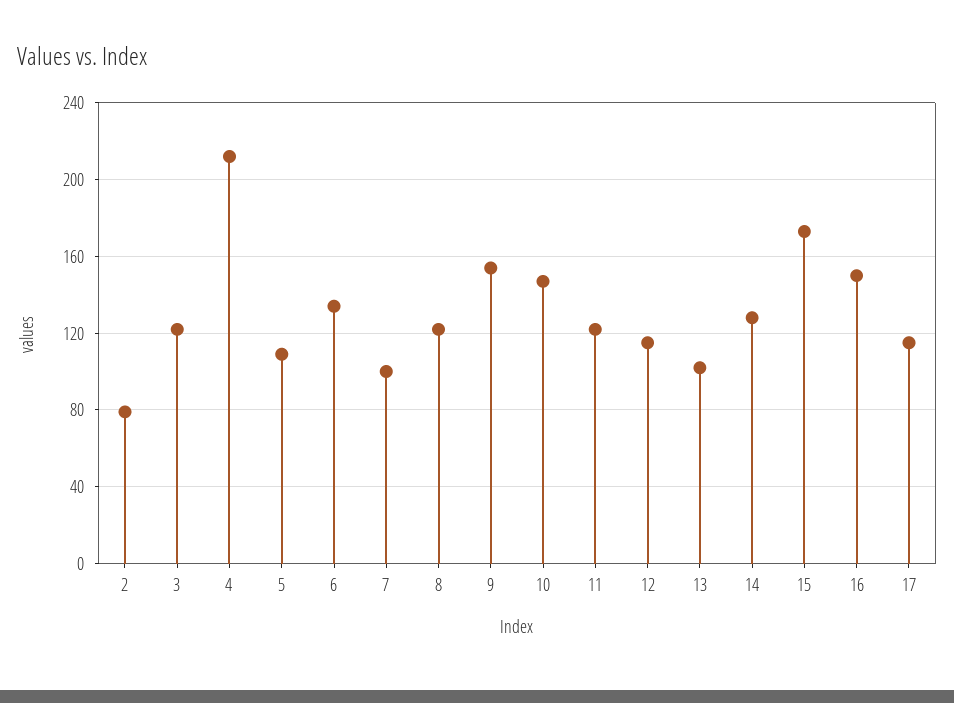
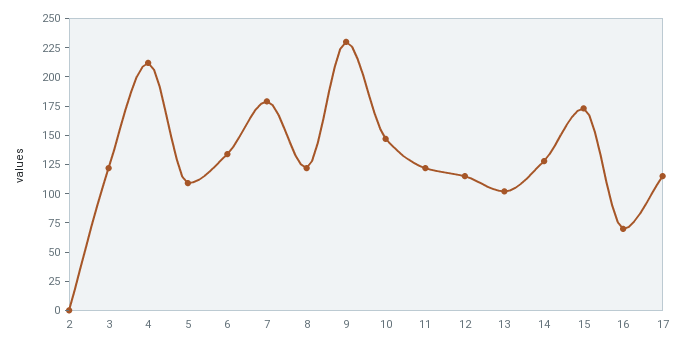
2: 80 -> 0
7: 100 -> 175
9: 155 -> 225
16: 150 -> 75

